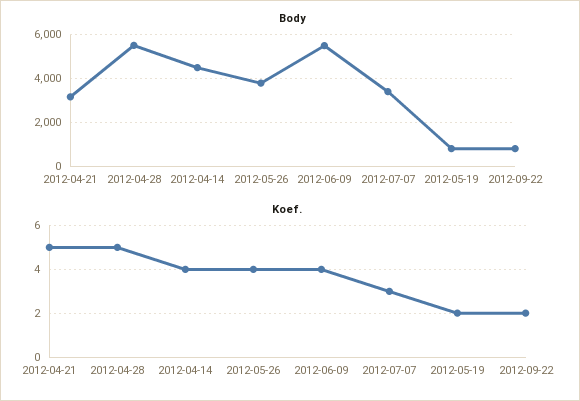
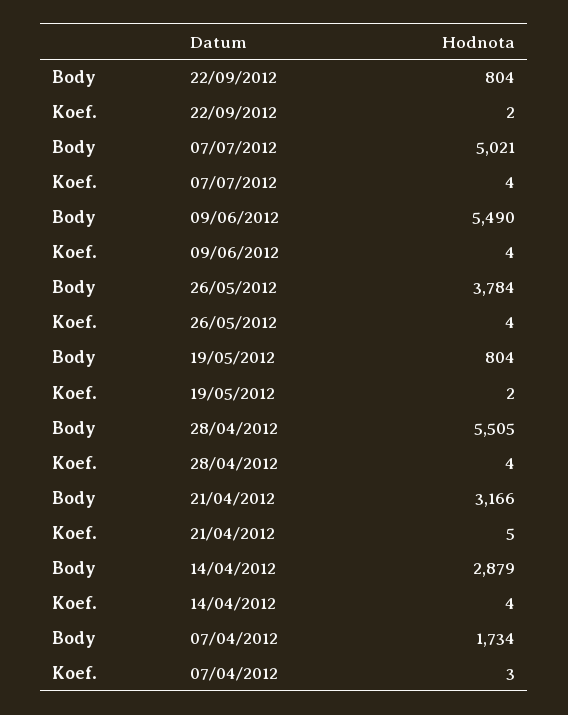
Body, 2012-04-14: 4500 -> 2879
Body, 2012-07-07: 3500 -> 5021
Koef., 2012-04-28: 5 -> 4
Koef., 2012-07-07: 3 -> 4
Body, 07/04/2012: none -> 1734
Koef., 07/04/2012: none -> 3

